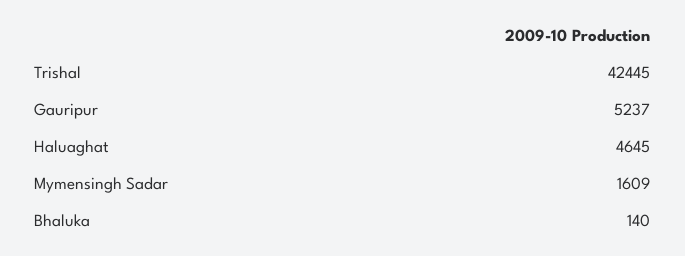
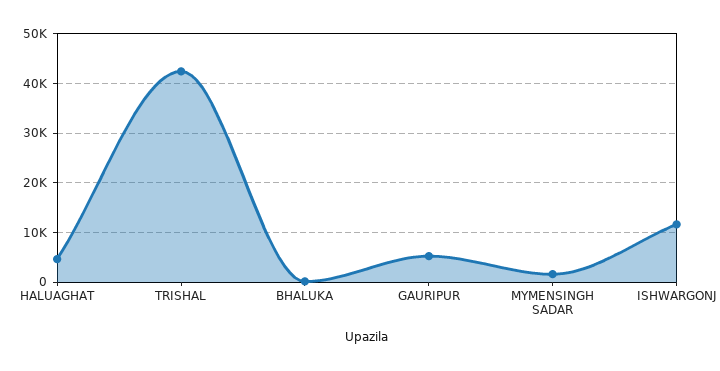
ISHWARGONJ: none -> 12000

